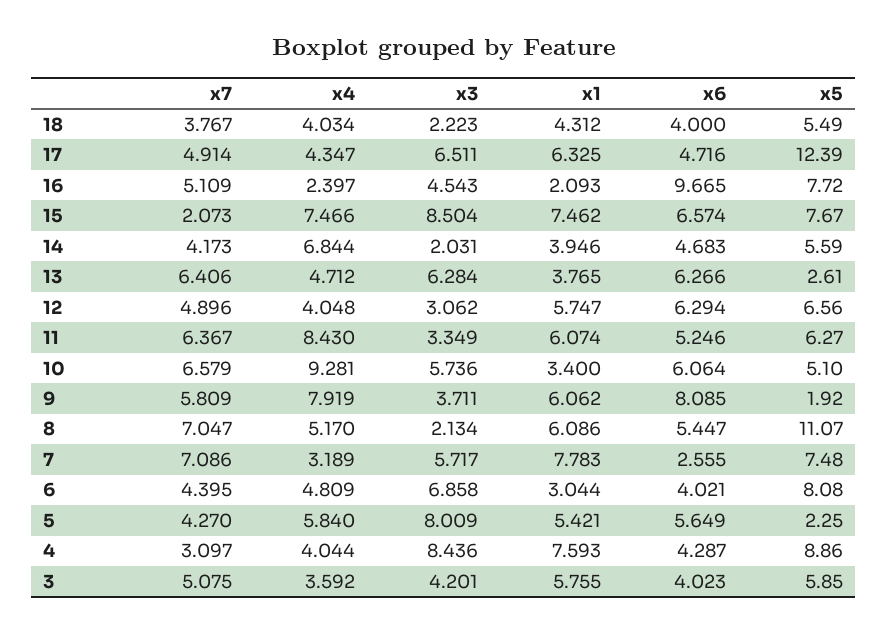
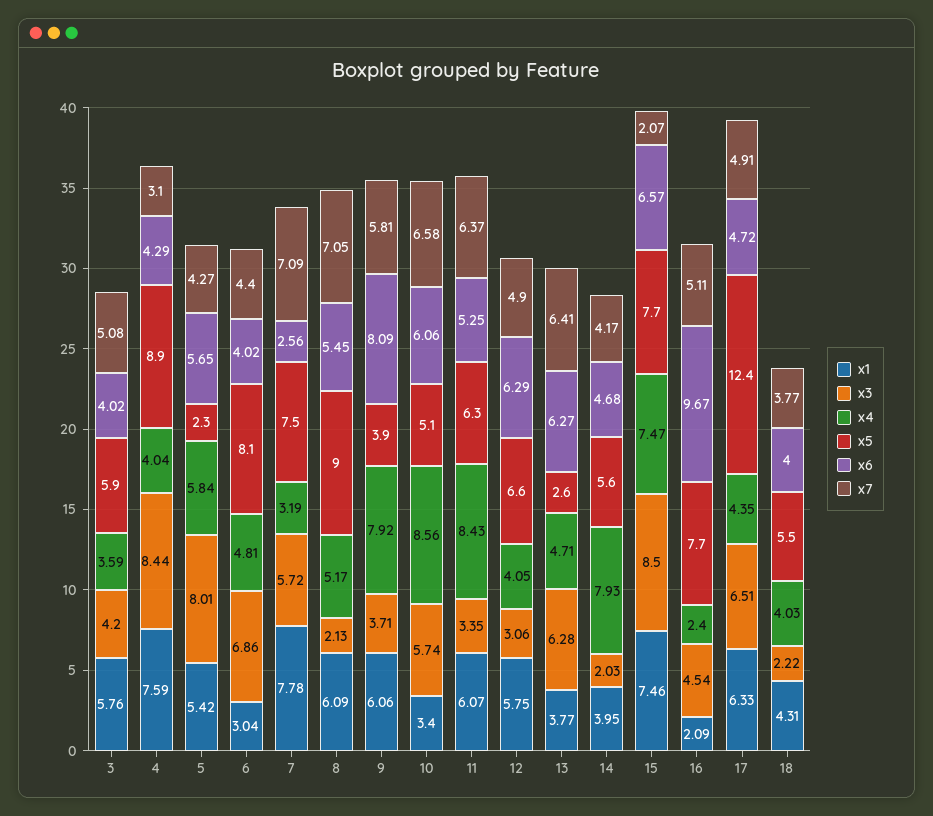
x4, 14: 6.844 -> 7.93
x4, 10: 9.281 -> 8.56
x5, 9: 1.92 -> 3.9
x5, 8: 11.07 -> 9

